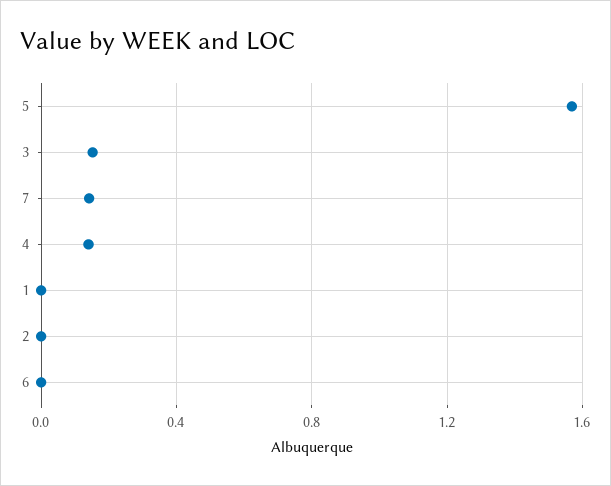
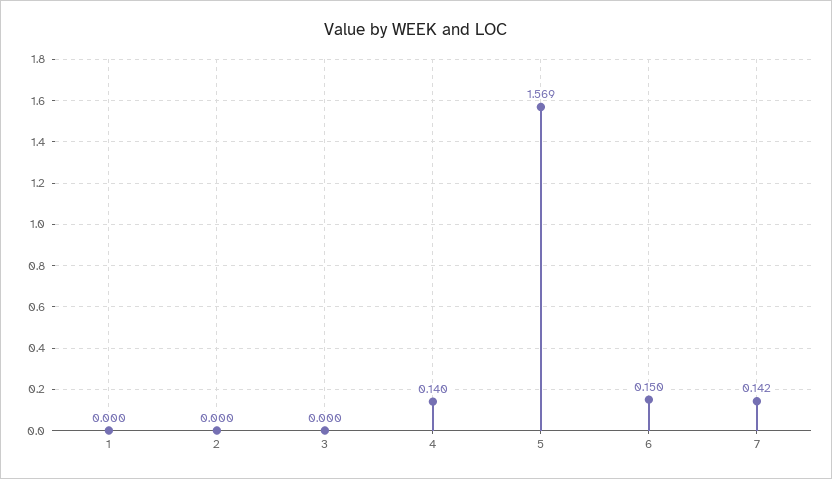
3: 0.15 -> 0
6: 0 -> 0.15

